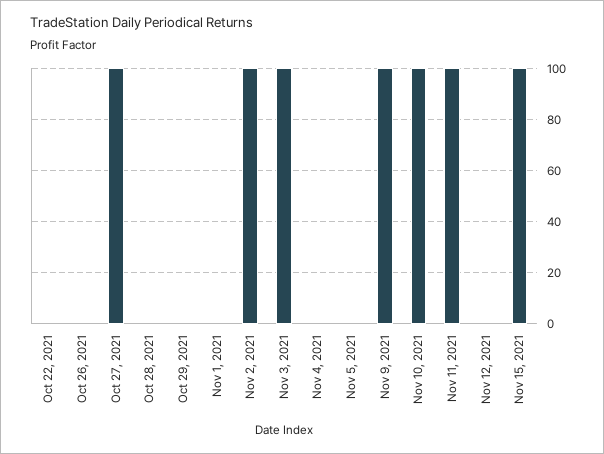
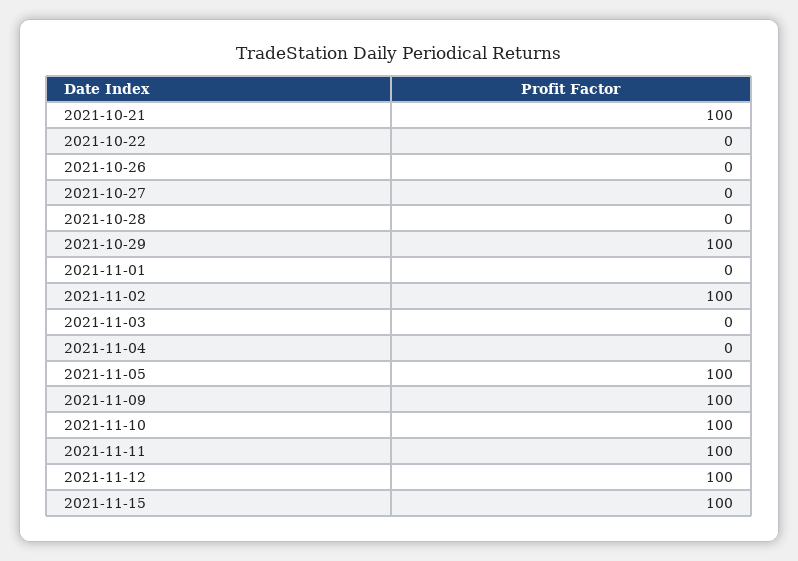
Oct 27, 2021: 100 -> 0
Oct 29, 2021: 0 -> 100
Nov 3, 2021: 100 -> 0
Nov 5, 2021: 0 -> 100
Nov 12, 2021: 0 -> 100
2021-10-21: none -> 100

